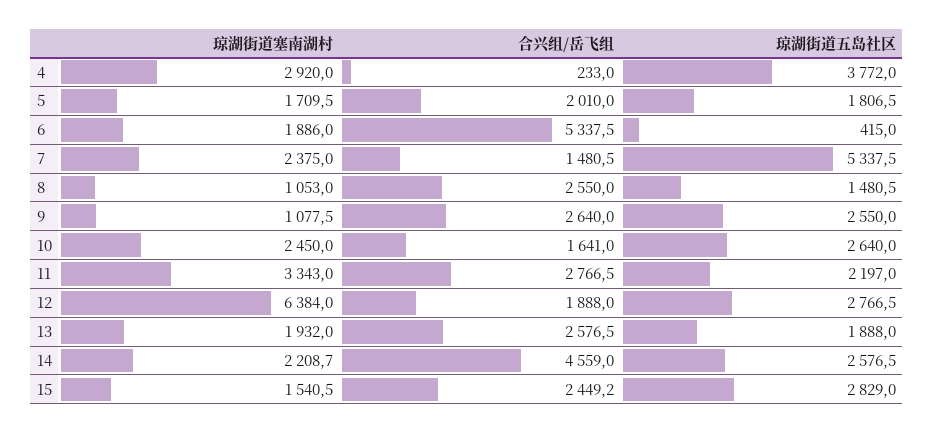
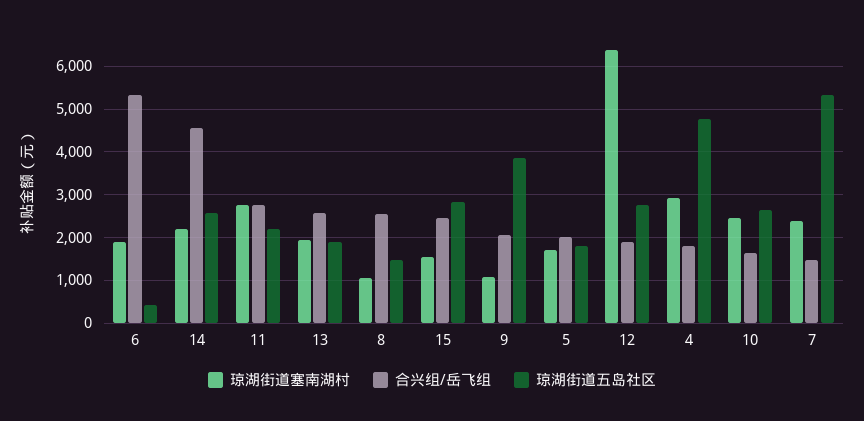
合兴组/岳飞组, 4: 233 -> 1800
琼湖街道五岛社区, 4: 3772 -> 4800
合兴组/岳飞组, 9: 2640 -> 2000
琼湖街道五岛社区, 9: 2550 -> 3800
琼湖街道塞南湖村, 11: 3343 -> 2800

